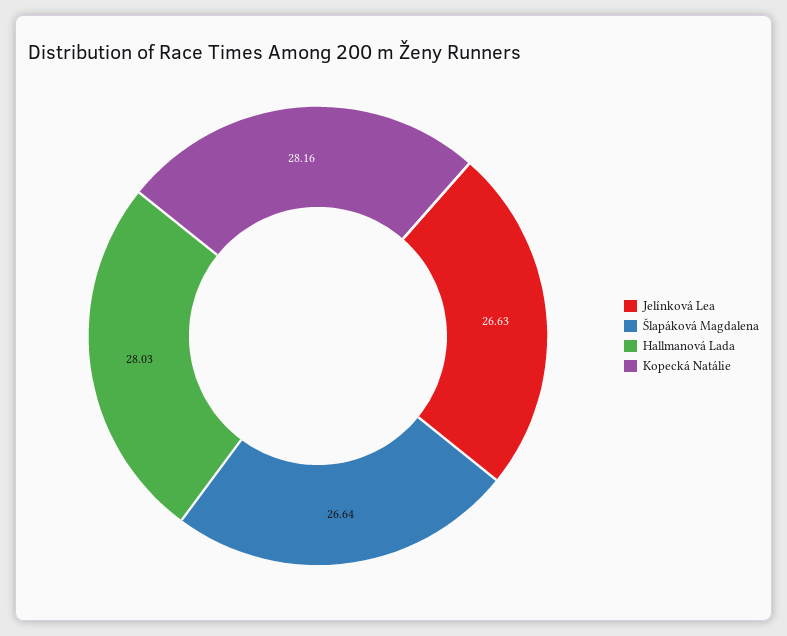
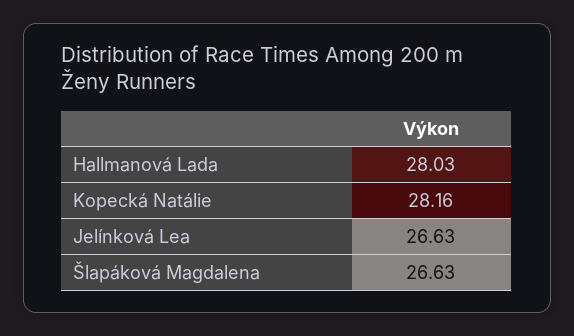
Šlapáková Magdalena: 26.64 -> 26.63

